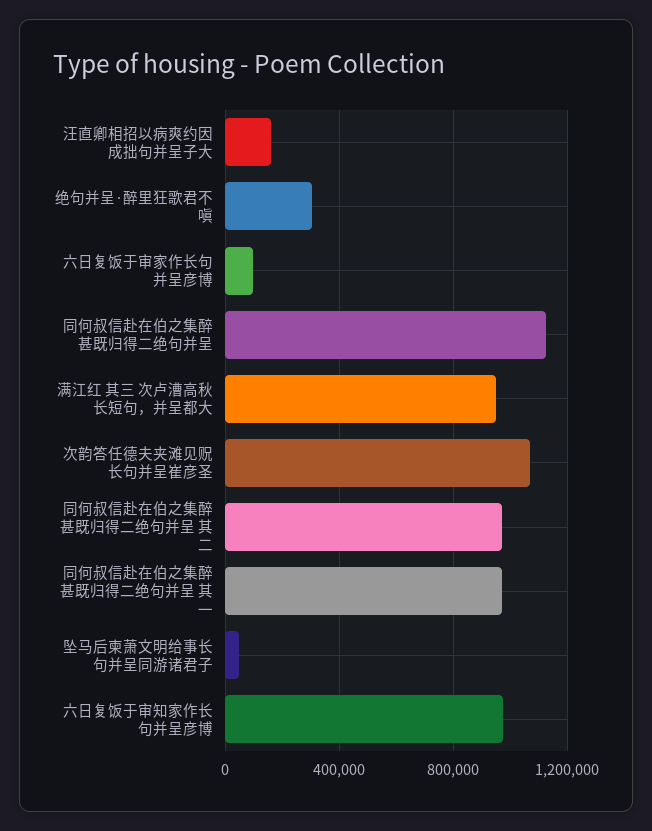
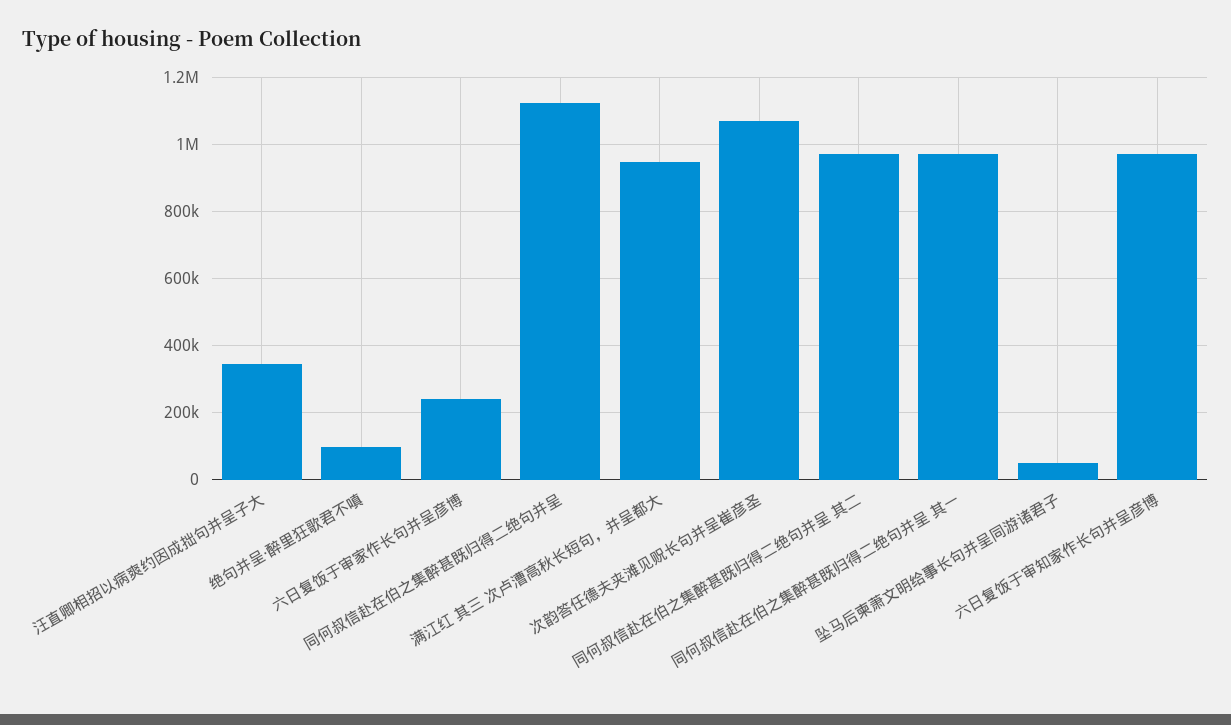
汪直卿相招以病爽约因成拙句并呈子大: 150000 -> 340000
绝句并呈·醉里狂歌君不嗔: 300000 -> 100000
六日复饭于审家作长句并呈彦博: 100000 -> 240000

